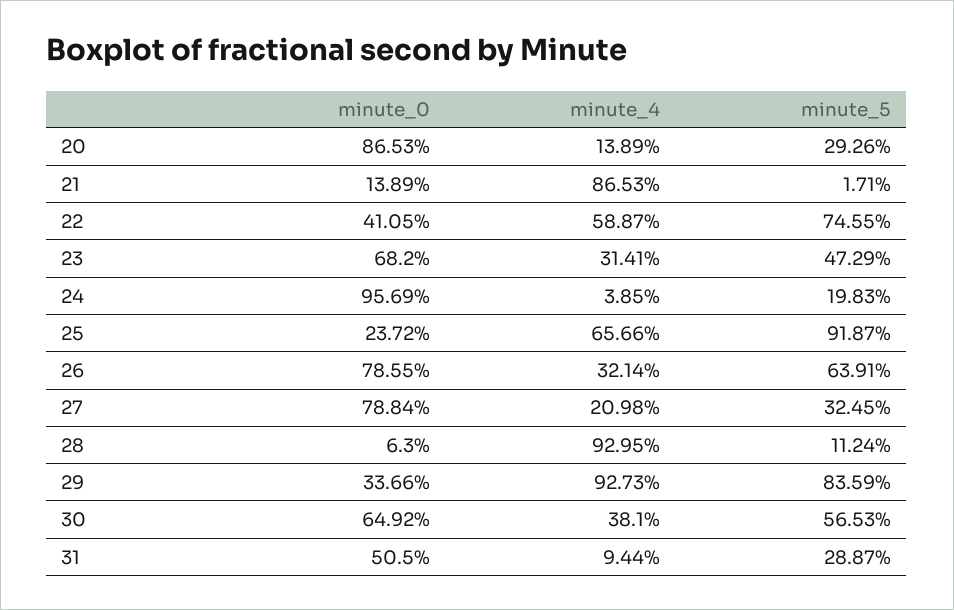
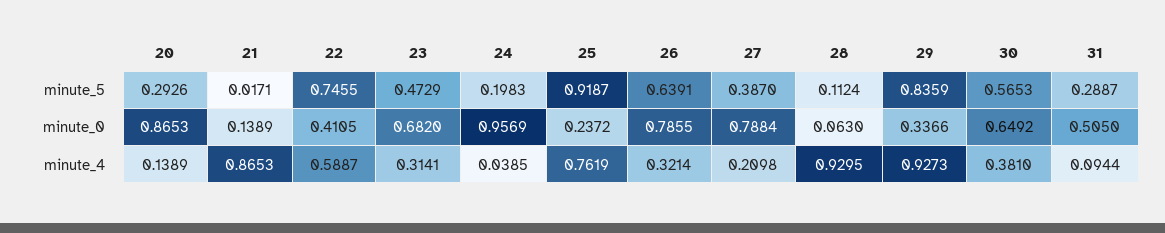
minute_4, 25: 0.6566 -> 0.7619
minute_5, 27: 0.3245 -> 0.387

